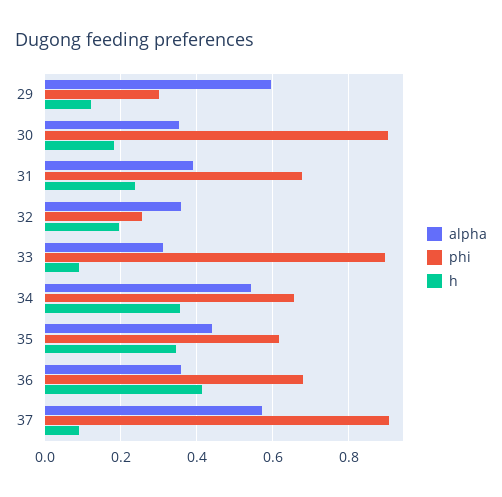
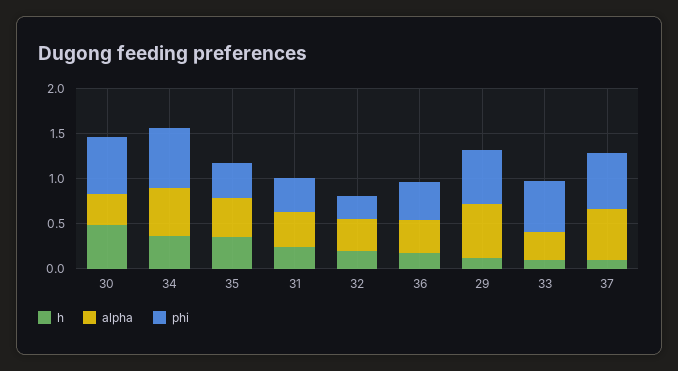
phi, 29: 0.3 -> 0.6
phi, 30: 0.9 -> 0.6
h, 30: 0.18 -> 0.5
phi, 31: 0.68 -> 0.4
phi, 33: 0.9 -> 0.6
phi, 35: 0.62 -> 0.4
phi, 36: 0.68 -> 0.4
h, 36: 0.42 -> 0.2
phi, 37: 0.9 -> 0.6

